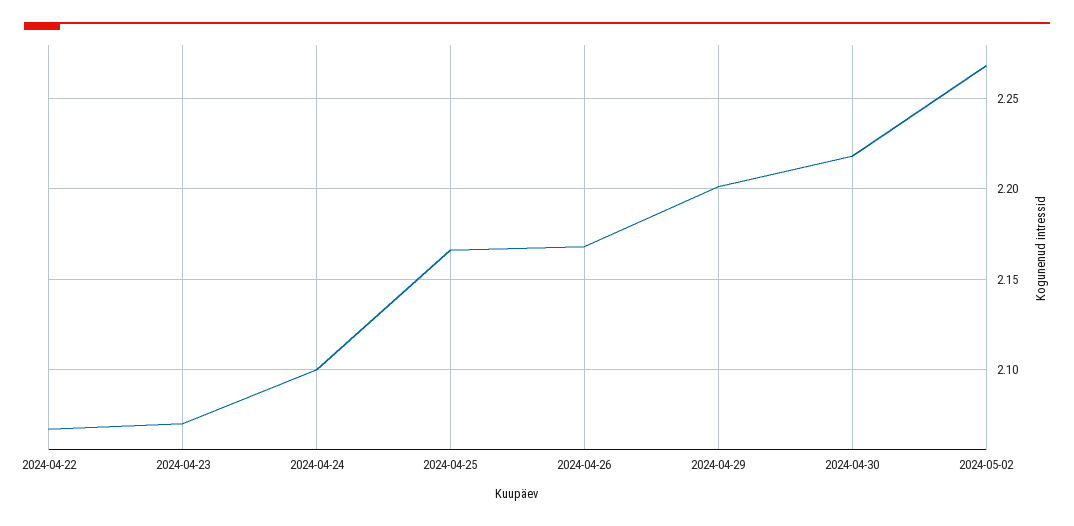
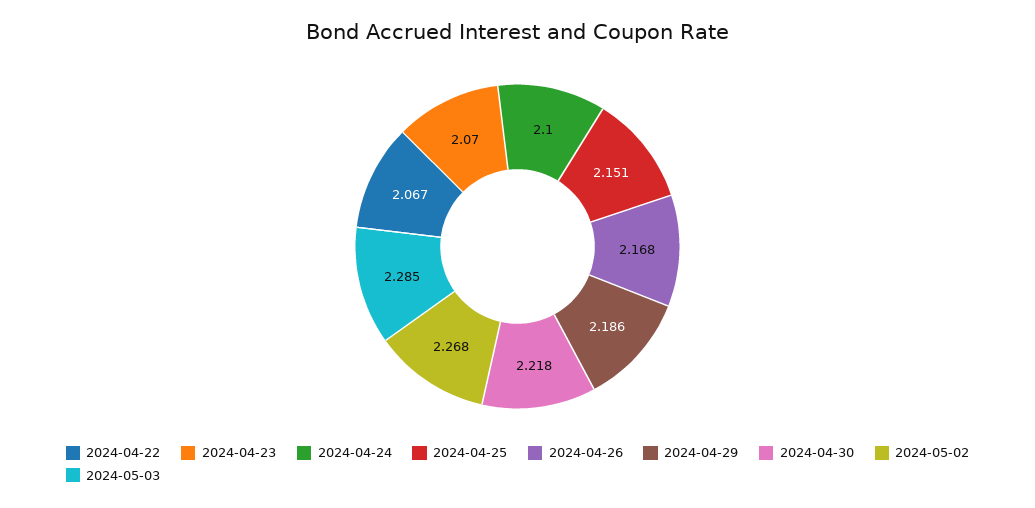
2024-04-25: 2.165 -> 2.151
2024-04-29: 2.2 -> 2.186
2024-05-03: none -> 2.285

